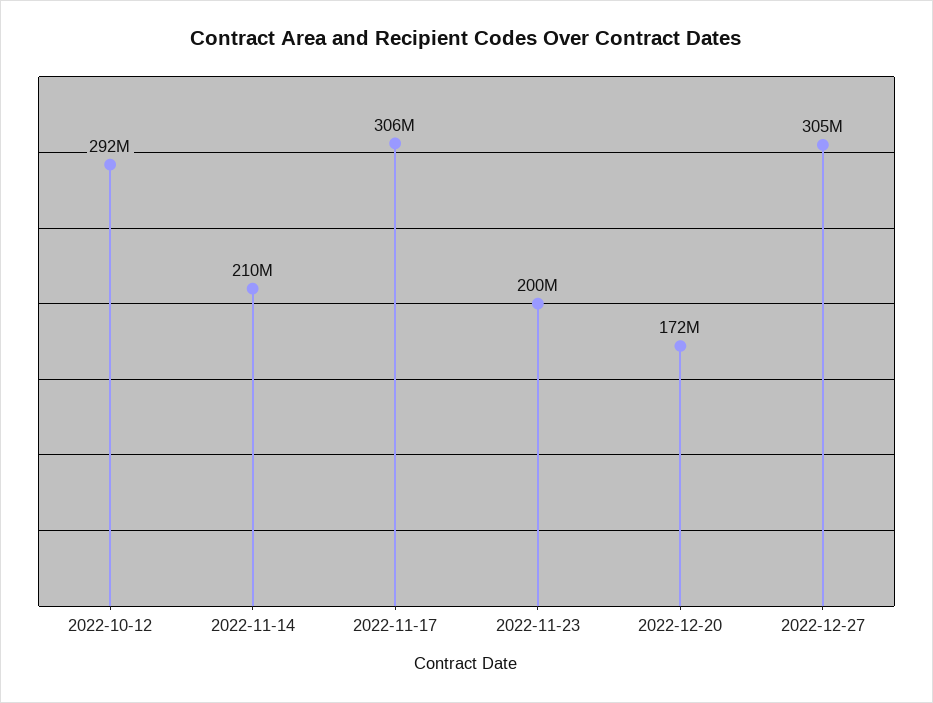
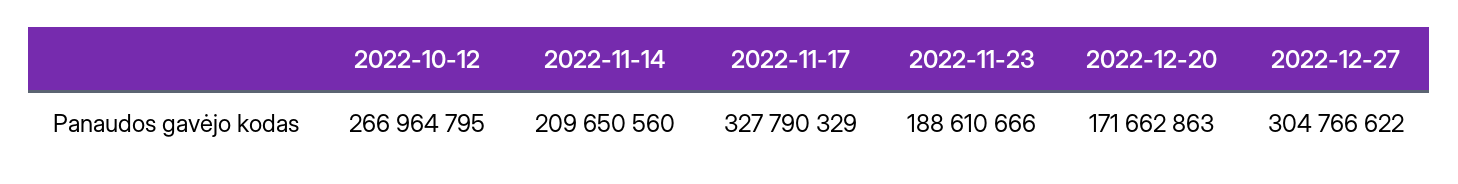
2022-10-12: 292000000 -> 266964795
2022-11-17: 306000000 -> 327790329
2022-11-23: 200000000 -> 188610666

